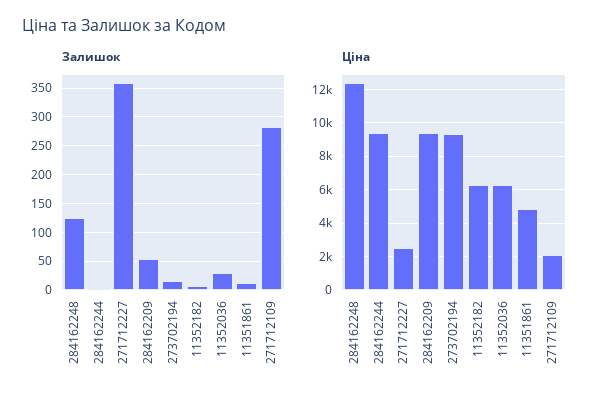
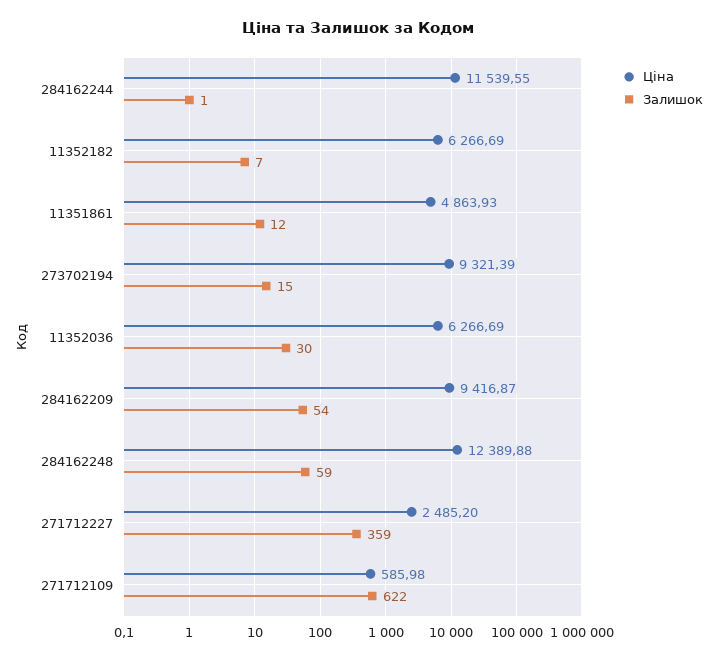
Залишок, 284162248: 125 -> 59
Залишок, 271712109: 275 -> 622
Ціна, 284162244: 9500 -> 11539.55
Ціна, 271712109: 2000 -> 585.98

